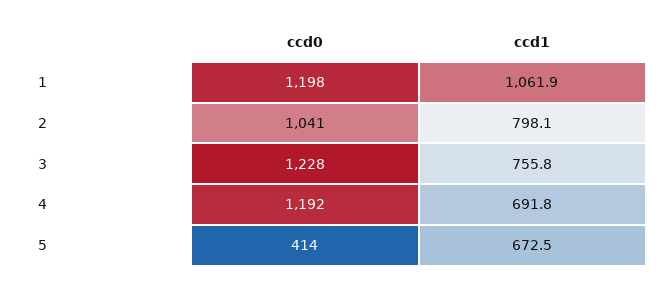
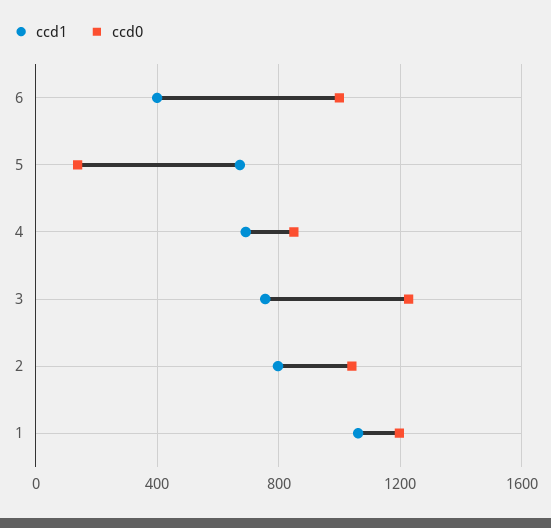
ccd0, 4: 1192 -> 850
ccd0, 5: 414 -> 150
ccd1, 6: none -> 400
ccd0, 6: none -> 1000

